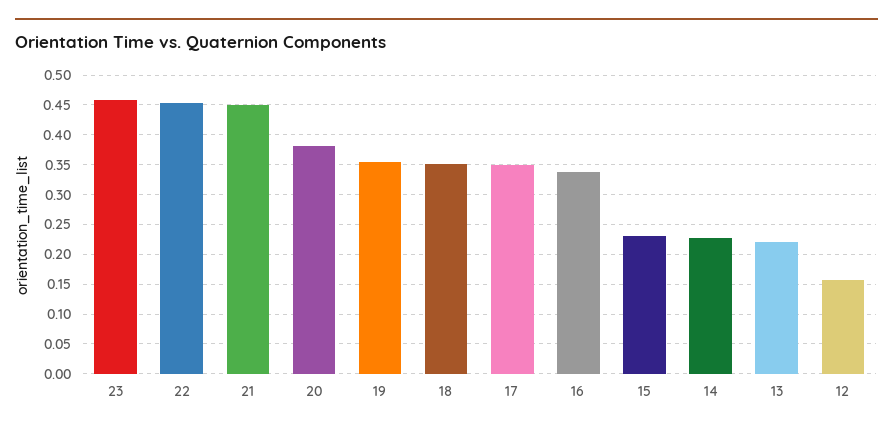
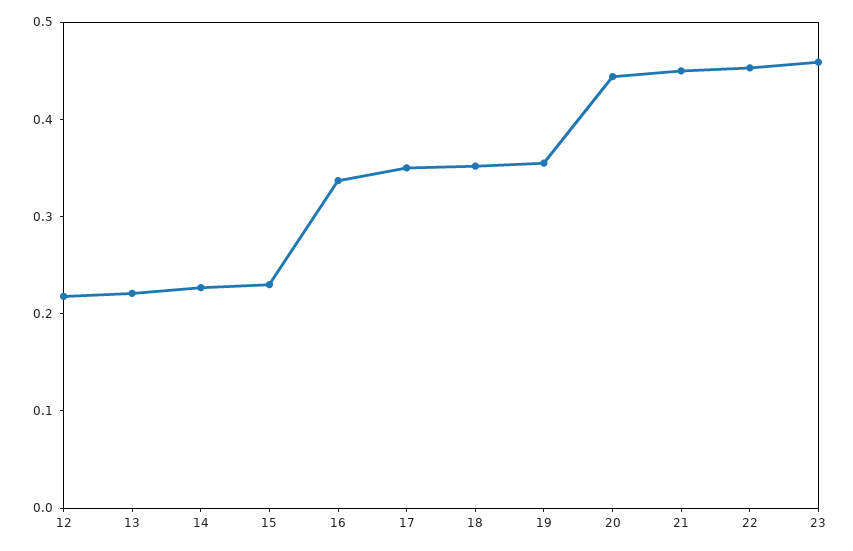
20: 0.375 -> 0.44
12: 0.15 -> 0.22

